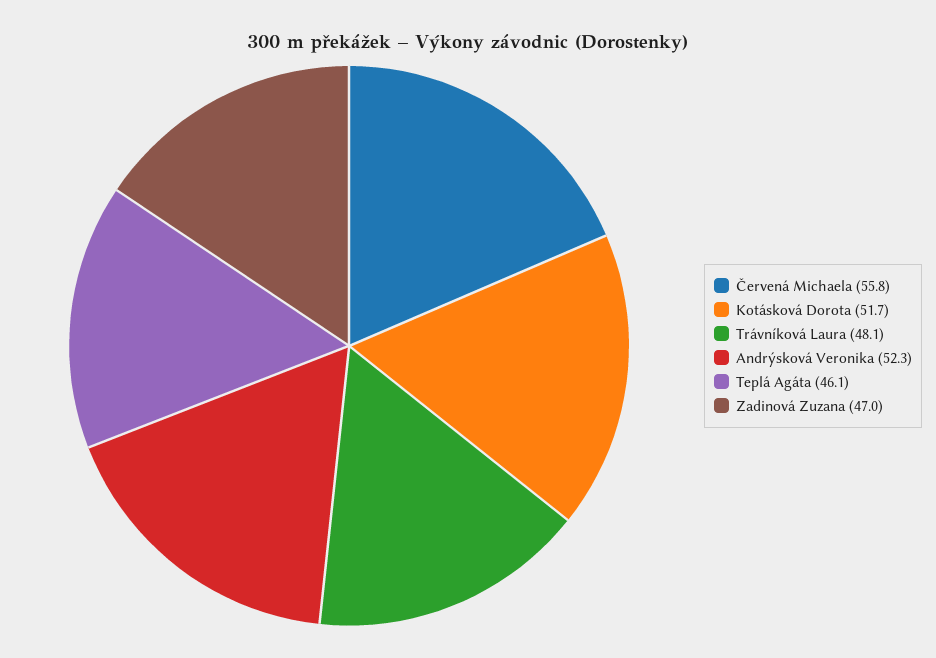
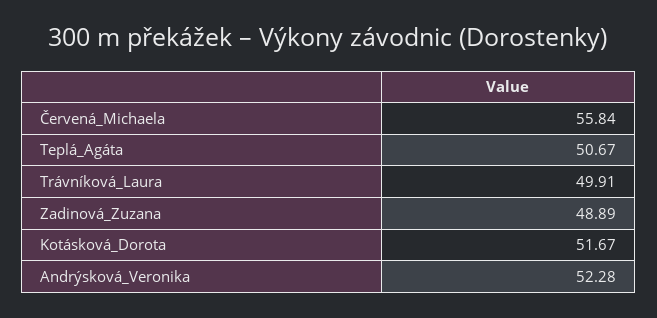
Trávníková Laura: 48.1 -> 49.91
Teplá Agáta: 46.1 -> 50.67
Zadinová Zuzana: 47 -> 48.89

